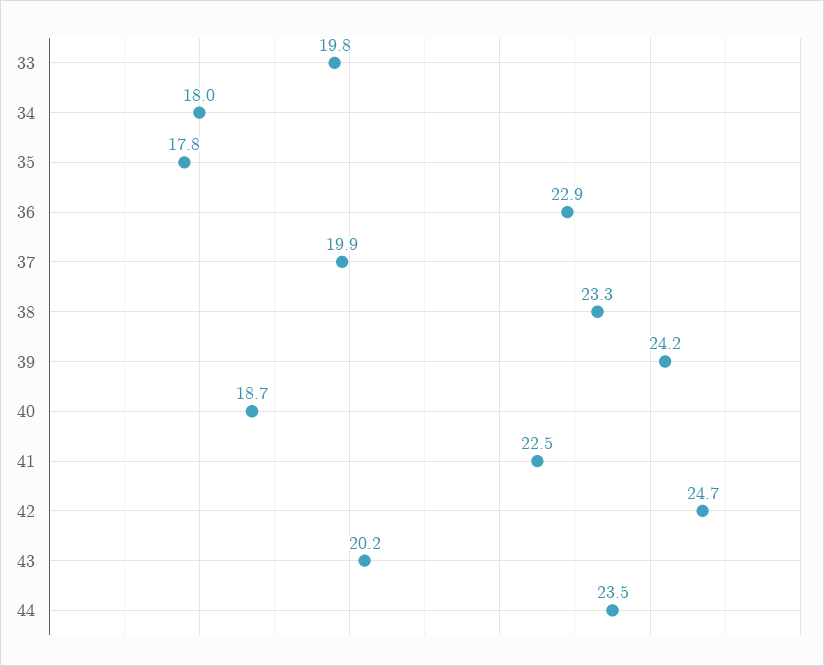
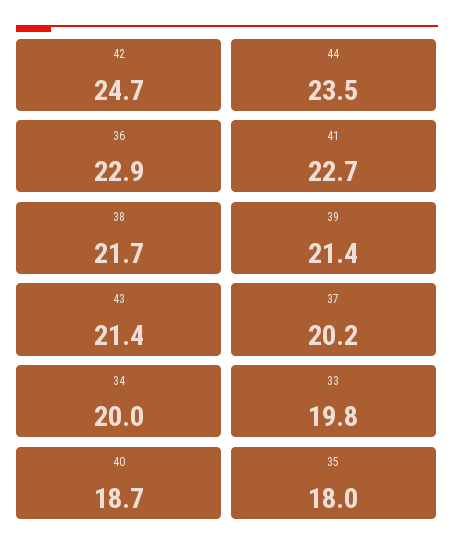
34: 18 -> 20
35: 17.8 -> 18
37: 19.9 -> 20.2
38: 23.3 -> 21.7
39: 24.2 -> 21.4
41: 22.5 -> 22.7
43: 20.2 -> 21.4

